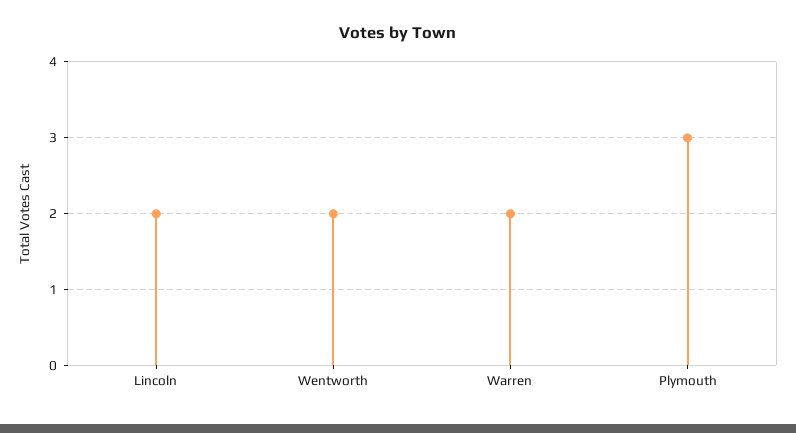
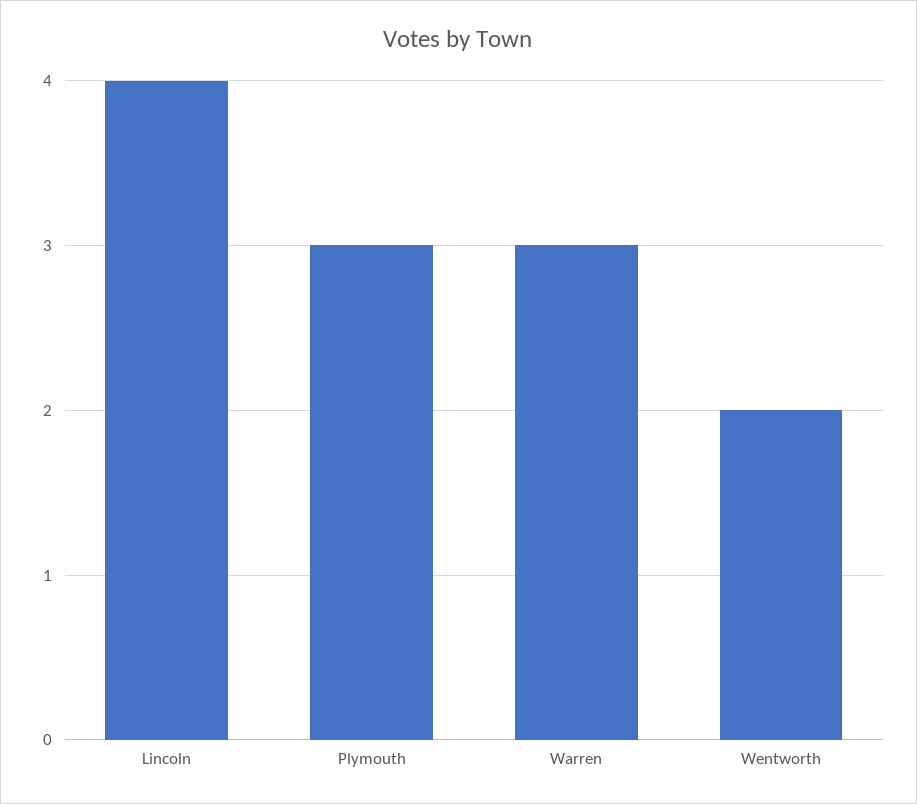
Lincoln: 2 -> 4
Warren: 2 -> 3

